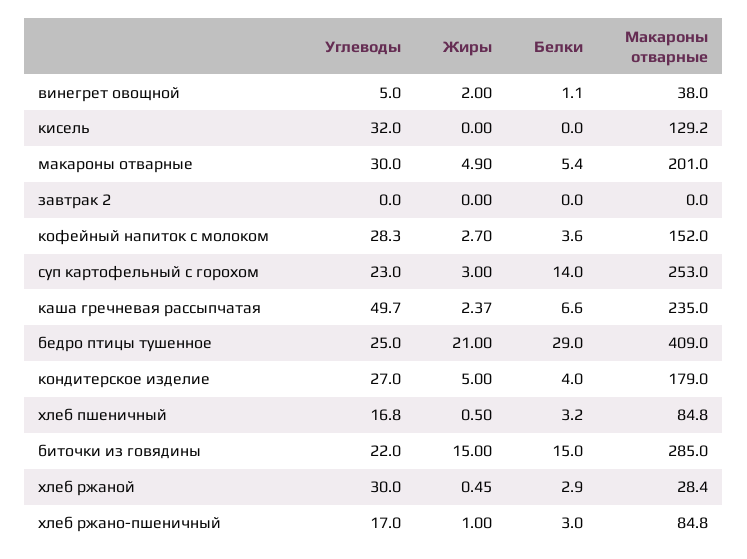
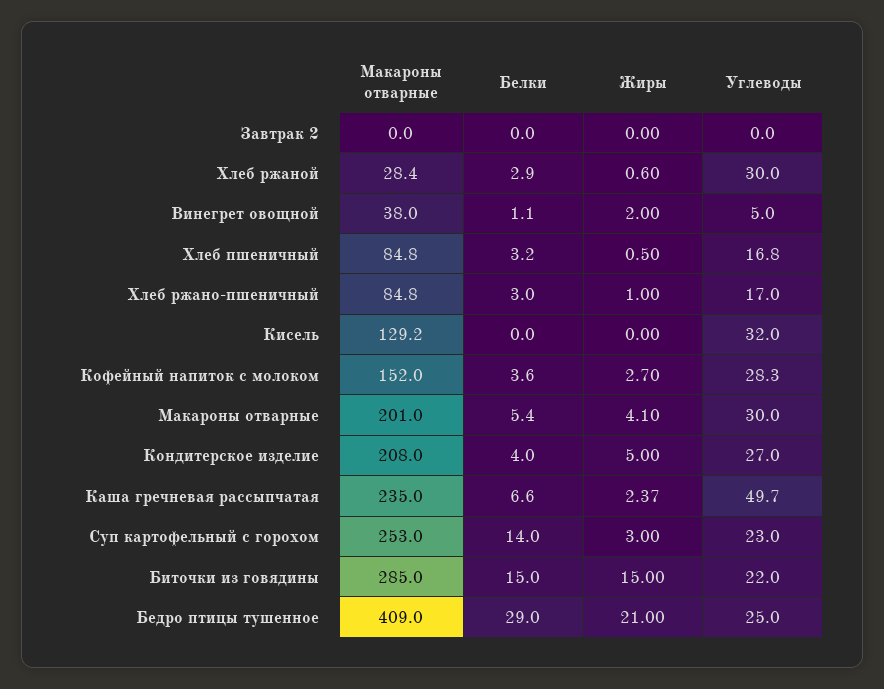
Жиры, макароны отварные: 4.9 -> 4.1
Макароны отварные, кондитерское изделие: 179 -> 208
Жиры, хлеб ржаной: 0.45 -> 0.6

